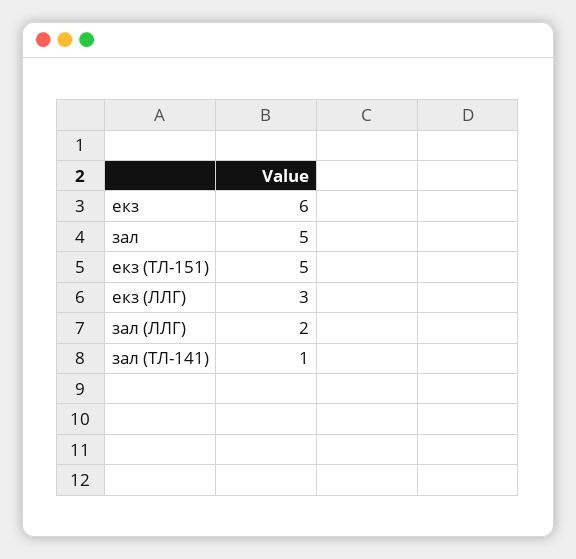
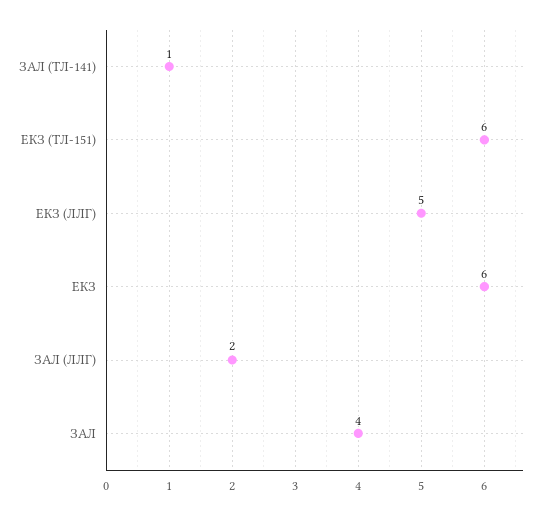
зал: 5 -> 4
екз (ТЛ-151): 5 -> 6
екз (ЛЛГ): 3 -> 5

